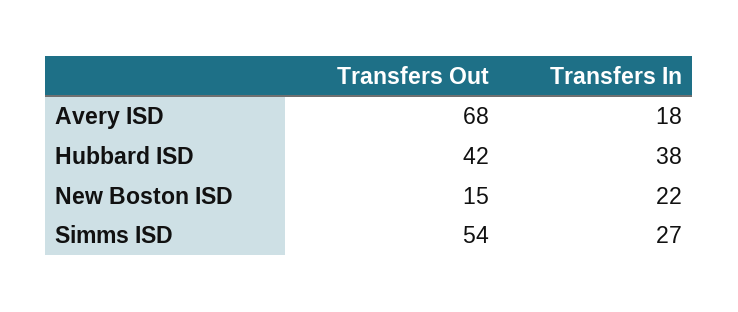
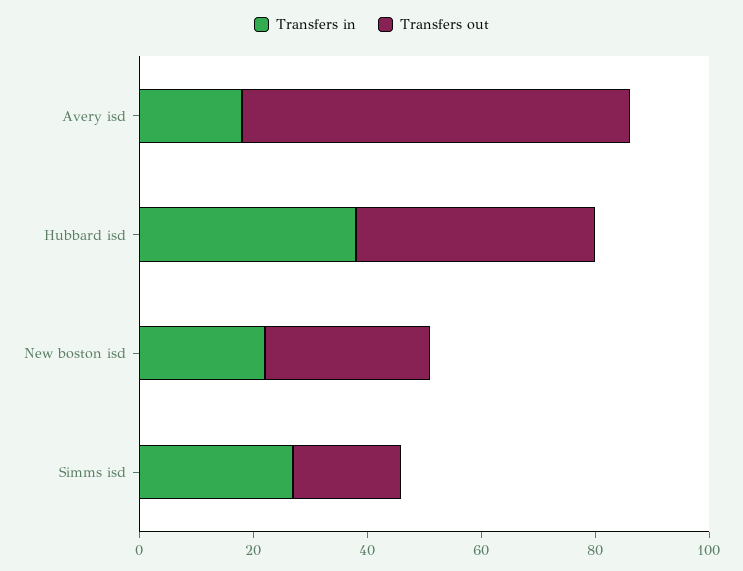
Transfers Out, New Boston ISD: 15 -> 30
Transfers Out, Simms ISD: 54 -> 20

